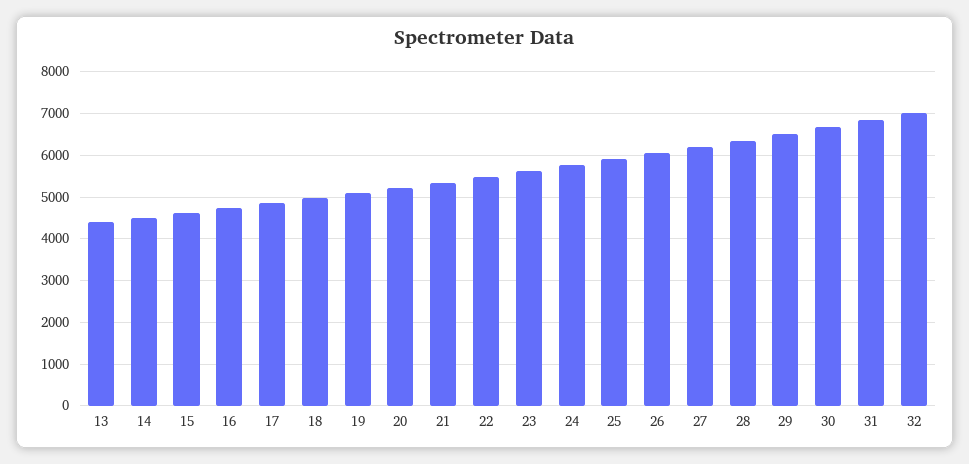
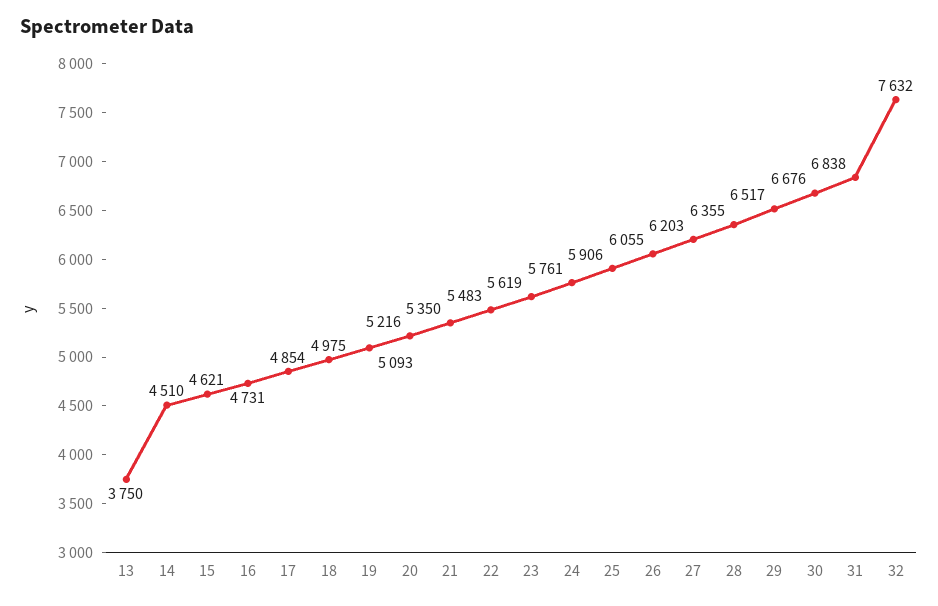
13: 4400 -> 3750
32: 7000 -> 7632

